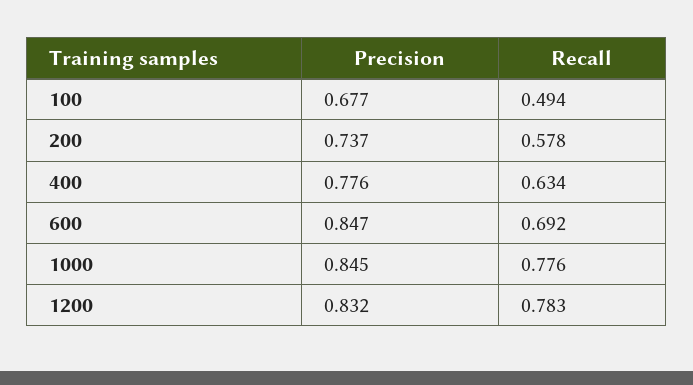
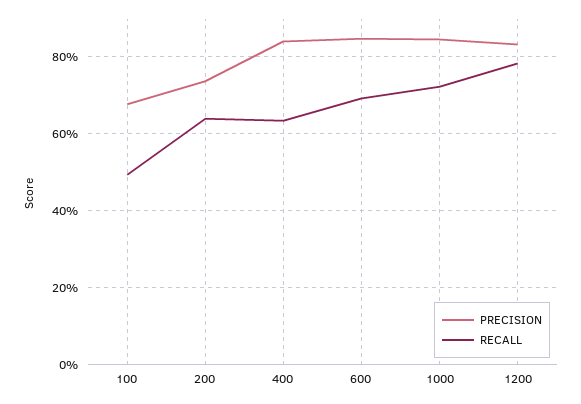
Recall, 200: 0.578 -> 0.64
Precision, 400: 0.776 -> 0.84
Recall, 1000: 0.776 -> 0.72

